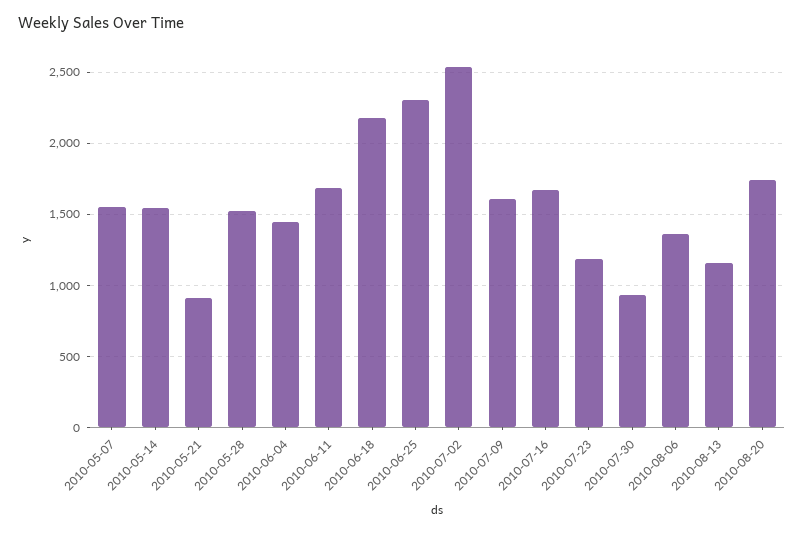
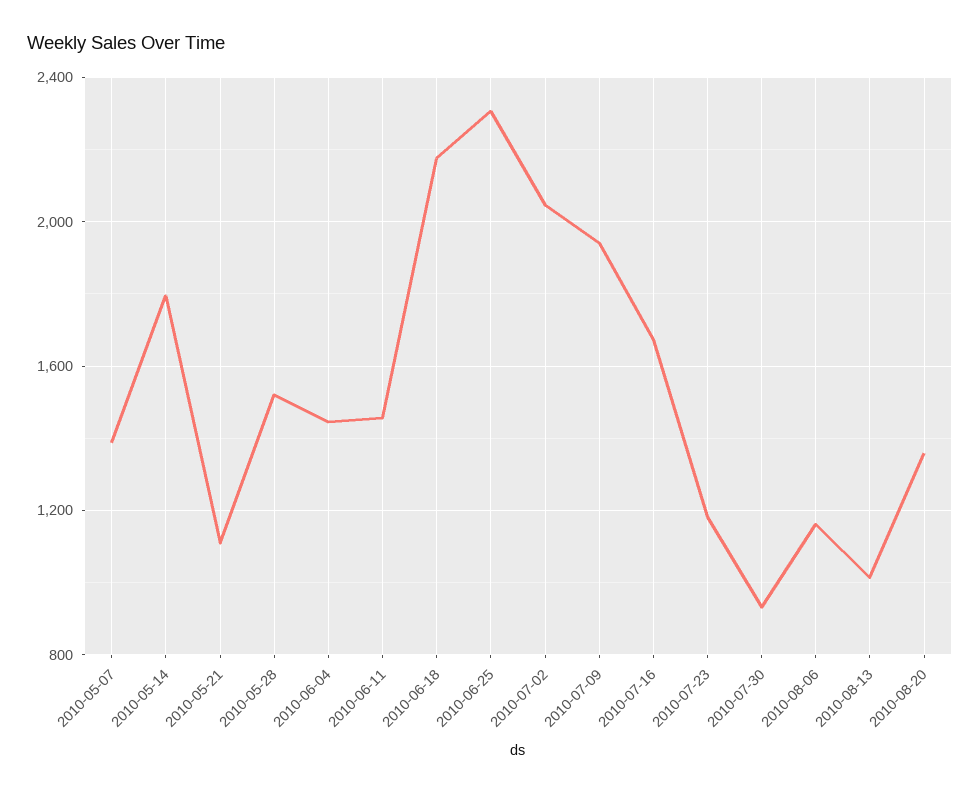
2010-05-07: 1550 -> 1400
2010-05-14: 1550 -> 1800
2010-05-21: 900 -> 1100
2010-06-11: 1700 -> 1450
2010-07-02: 2550 -> 2050
2010-07-09: 1600 -> 1950
2010-08-06: 1350 -> 1150
2010-08-13: 1150 -> 1000
2010-08-20: 1750 -> 1350

